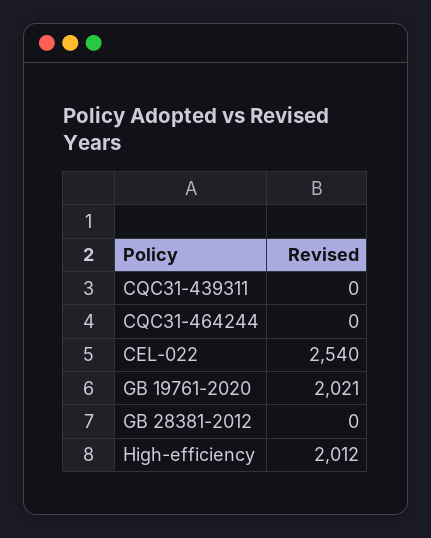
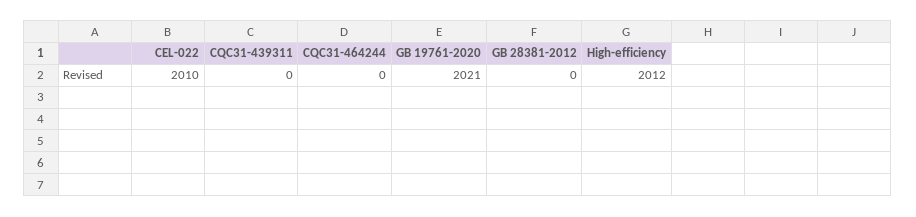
CEL-022: 2540 -> 2010

